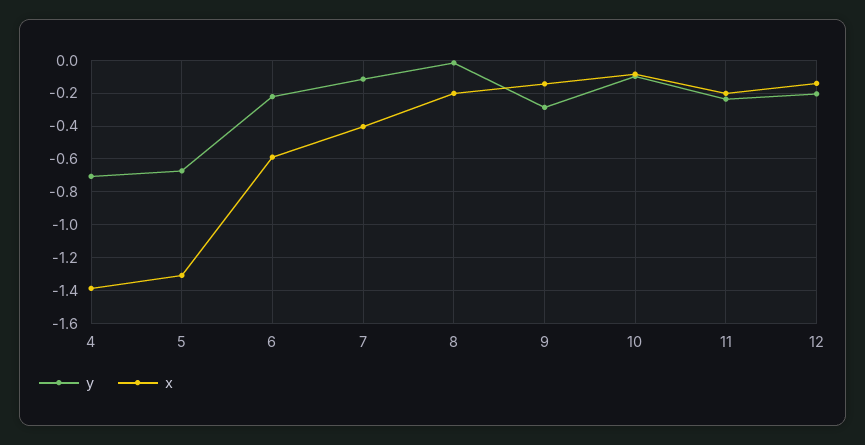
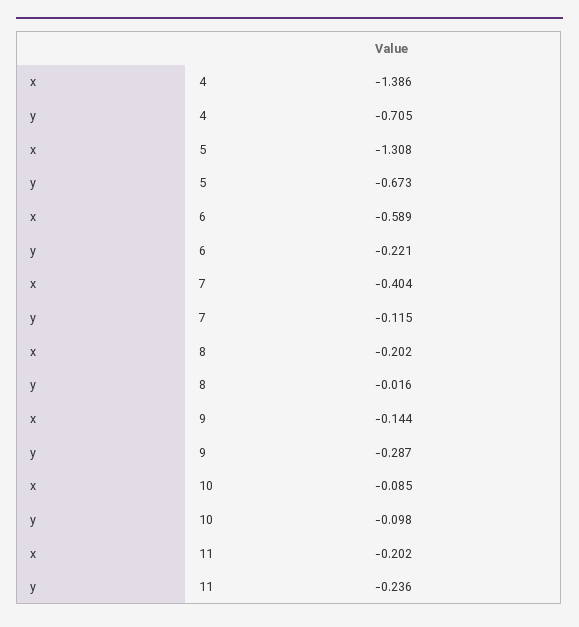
y, 12: -0.2 -> none
x, 12: -0.15 -> none

